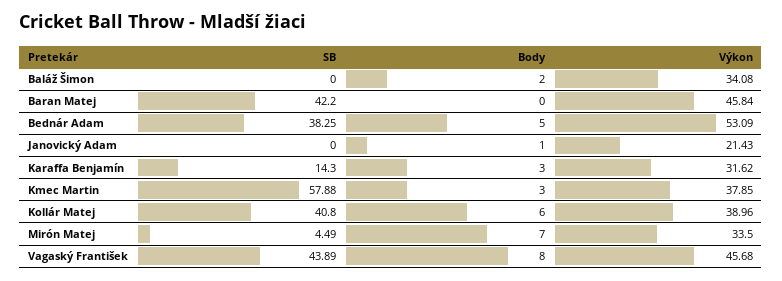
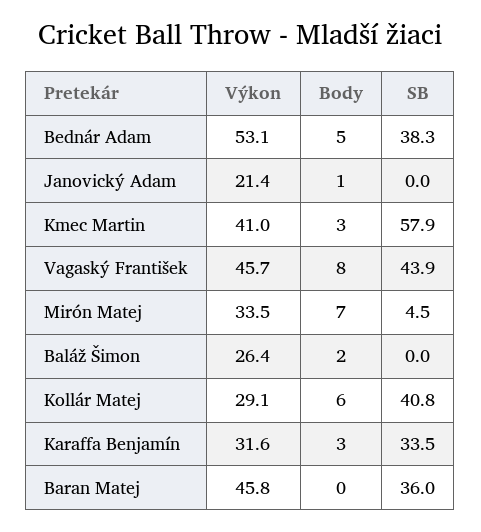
Výkon, Baláž Šimon: 34.08 -> 26.4
SB, Baran Matej: 42.2 -> 36
SB, Karaffa Benjamín: 14.3 -> 33.5
Výkon, Kmec Martin: 37.85 -> 41
Výkon, Kollár Matej: 38.96 -> 29.1

